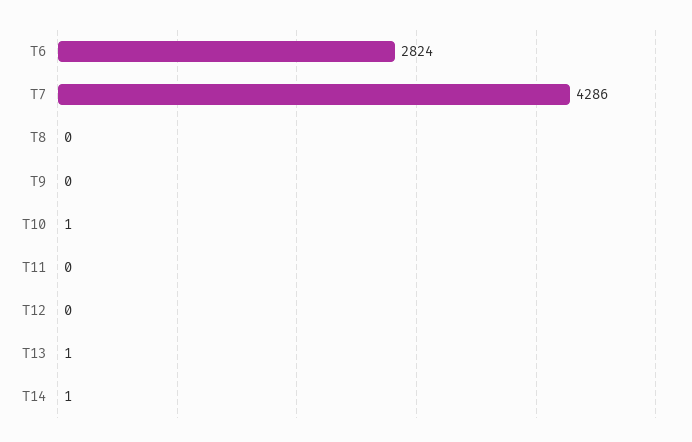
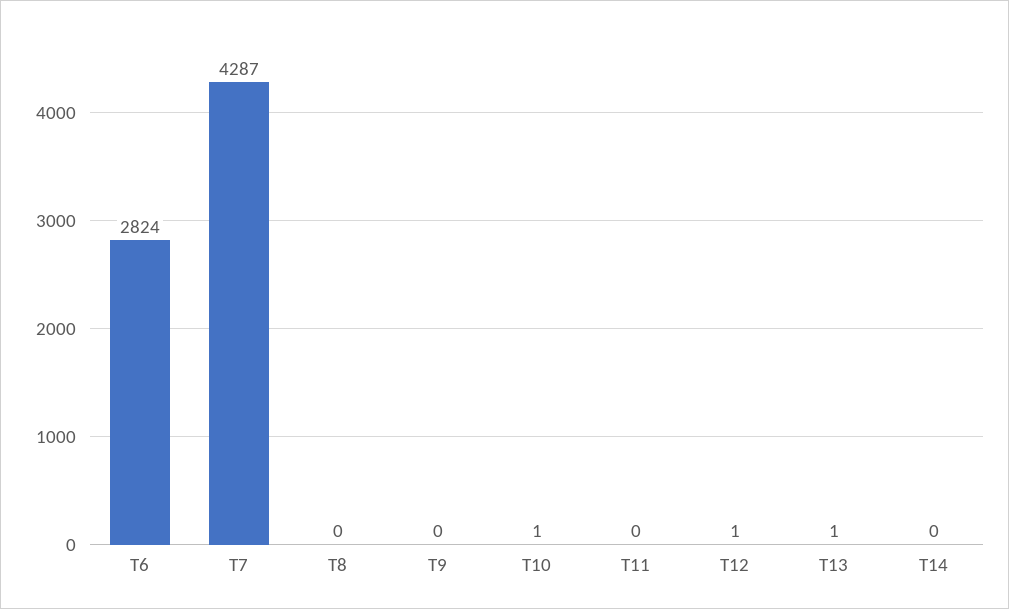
T7: 4286 -> 4287
T12: 0 -> 1
T14: 1 -> 0

